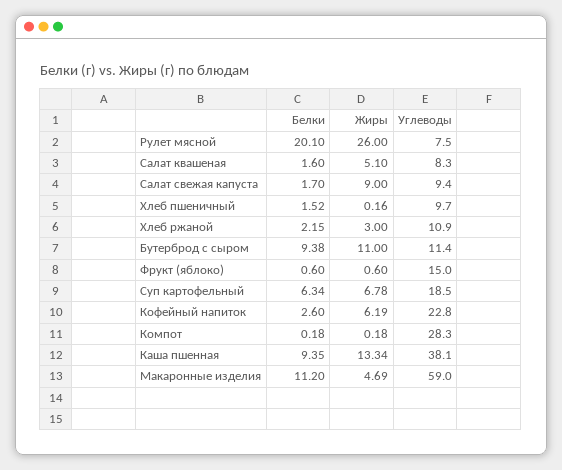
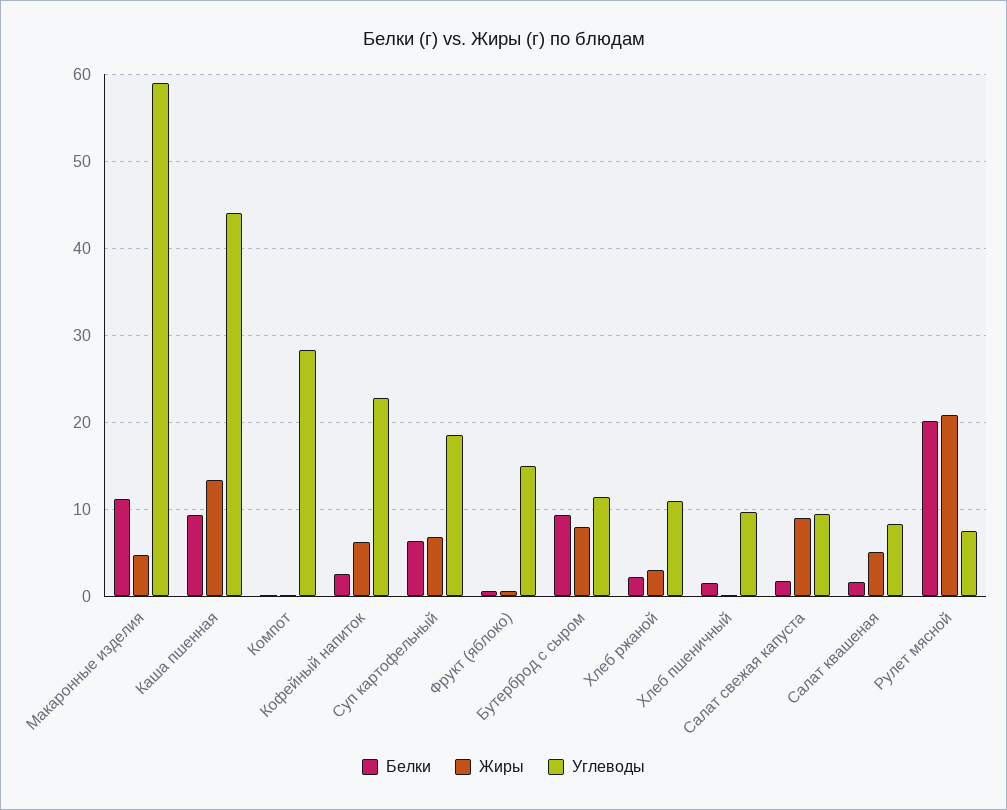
Жиры, Рулет мясной: 26 -> 21
Жиры, Бутерброд с сыром: 11 -> 8
Углеводы, Каша пшенная: 38.1 -> 44

